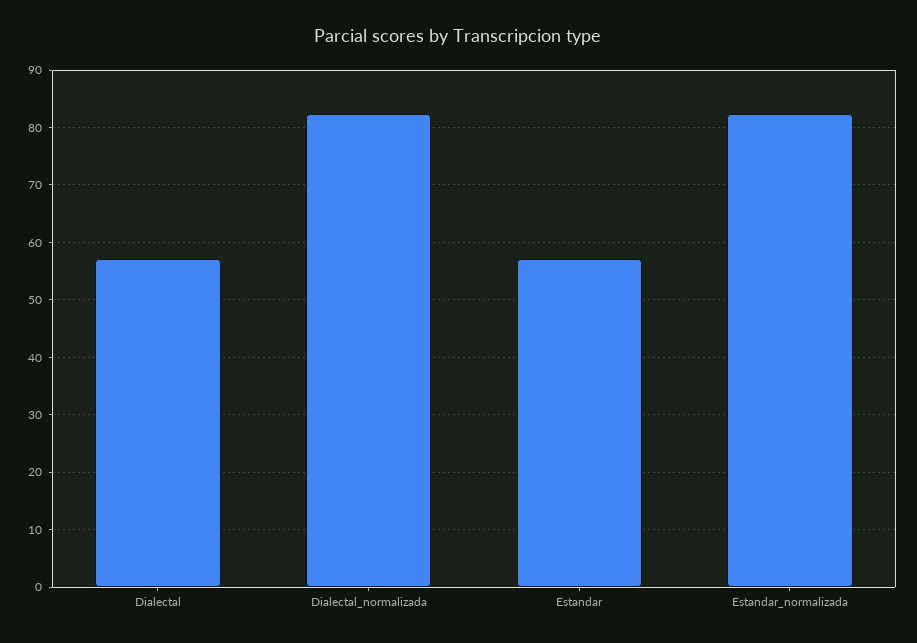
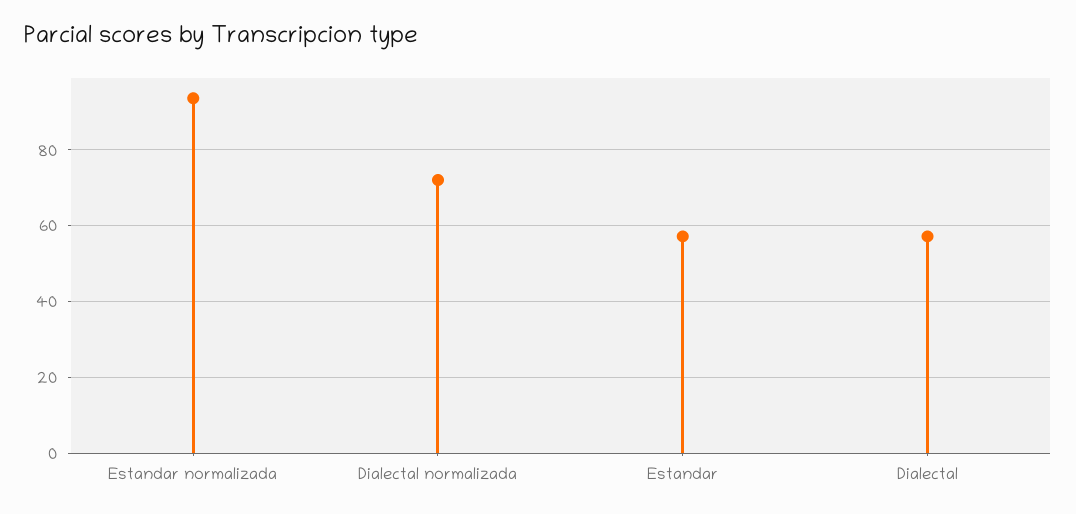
Dialectal_normalizada: 82 -> 72
Estandar_normalizada: 82 -> 94

